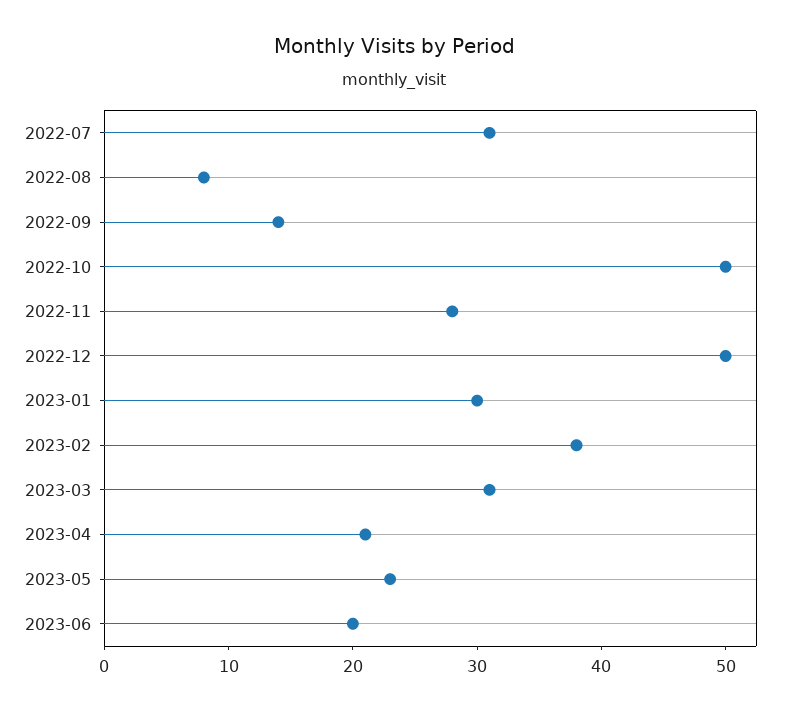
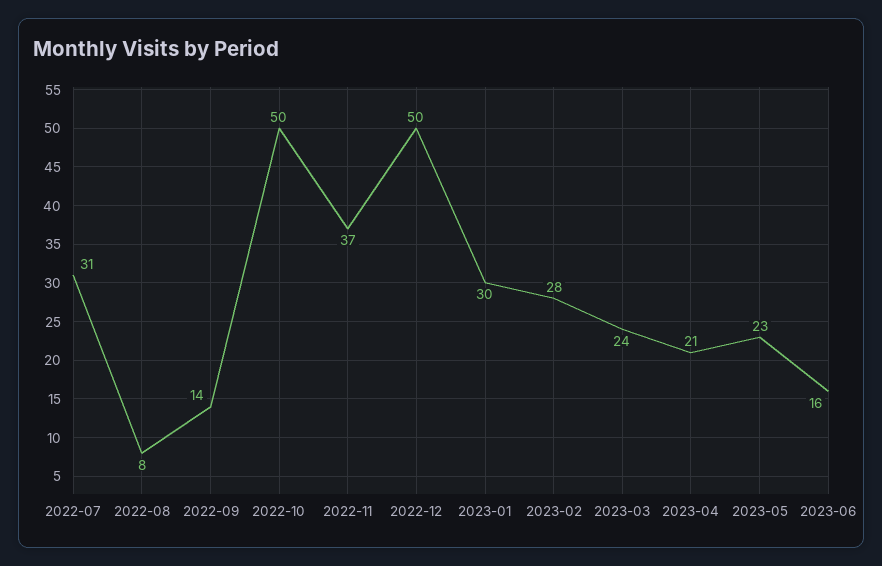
2022-11: 28 -> 37
2023-02: 38 -> 28
2023-03: 31 -> 24
2023-06: 20 -> 16

